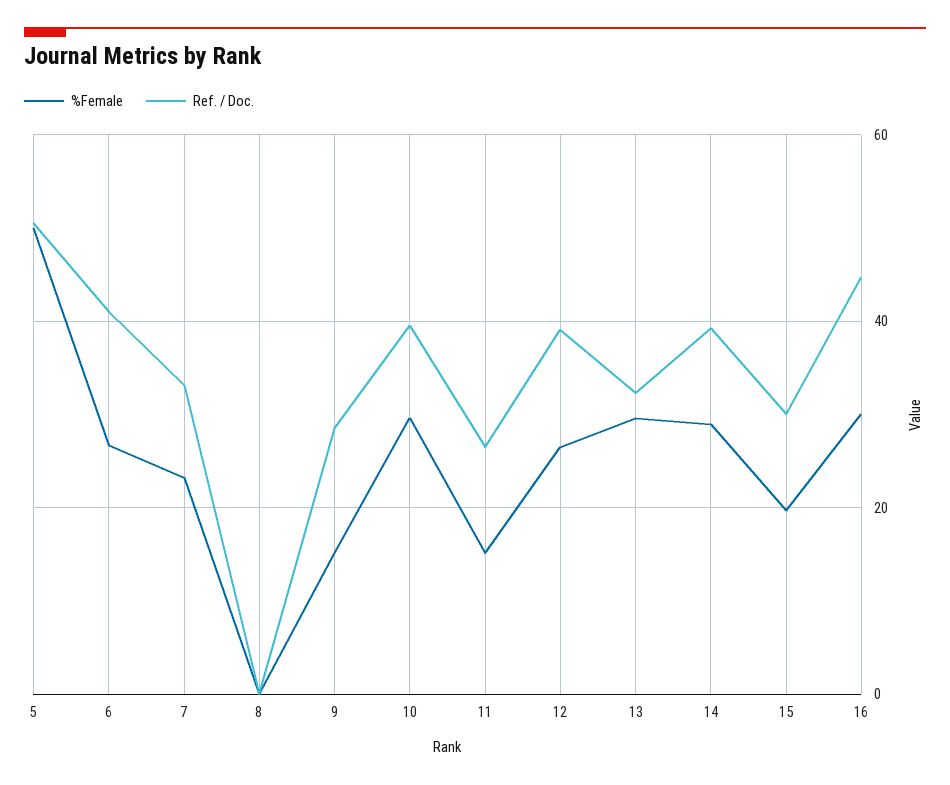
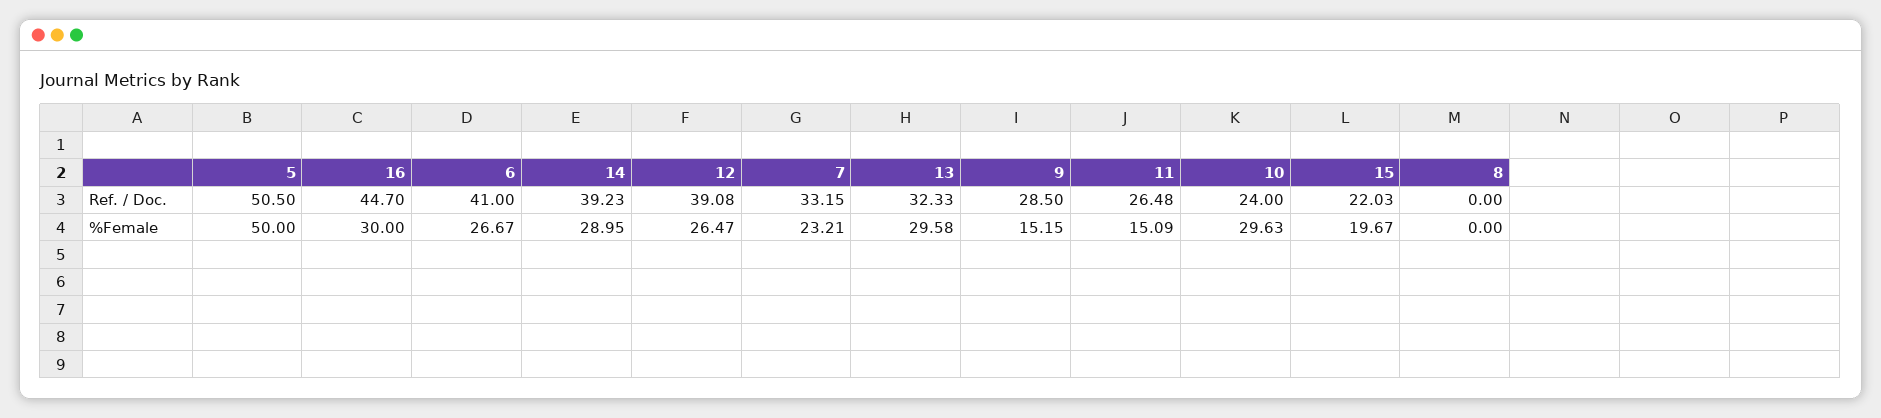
Ref. / Doc., 10: 40 -> 24
Ref. / Doc., 15: 30 -> 22.03

